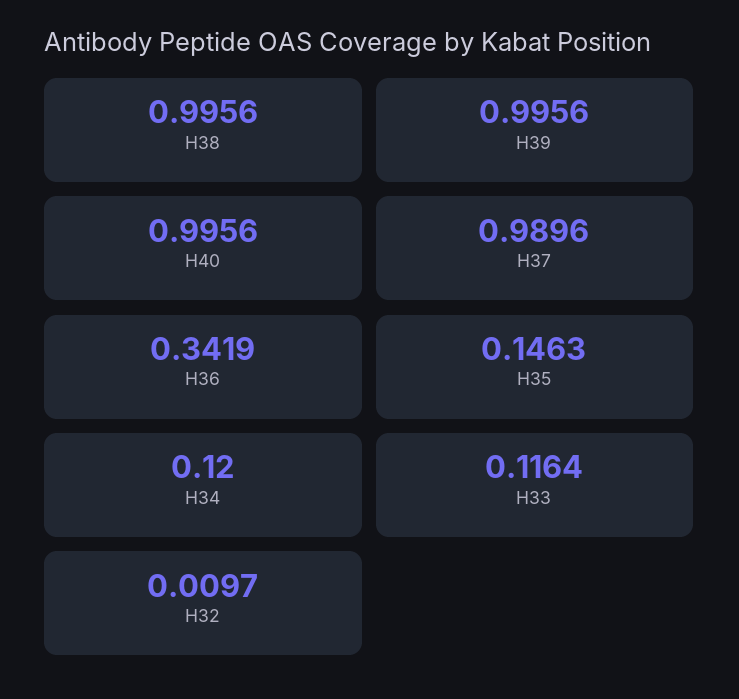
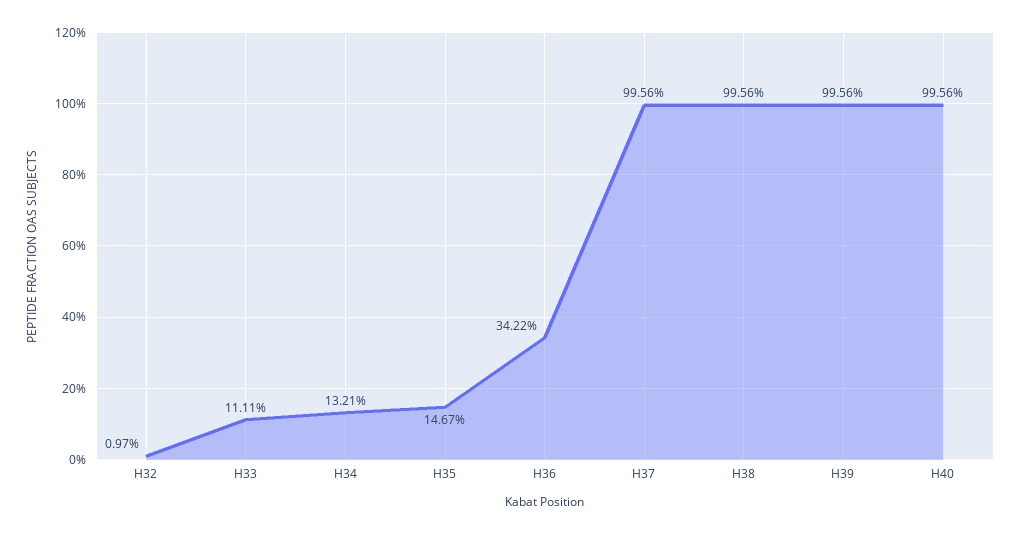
H37: 0.9896 -> 0.9956
H36: 0.3419 -> 0.3422
H35: 0.1463 -> 0.1467
H34: 0.12 -> 0.1321
H33: 0.1164 -> 0.1111

